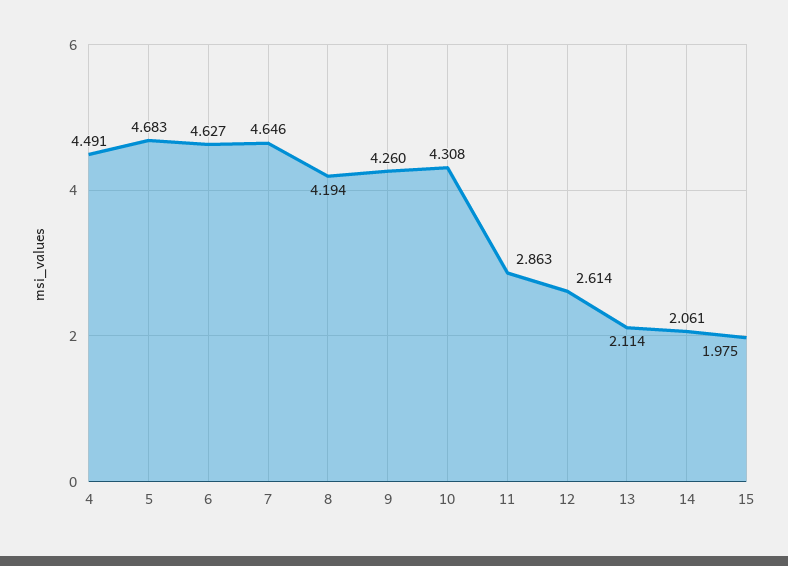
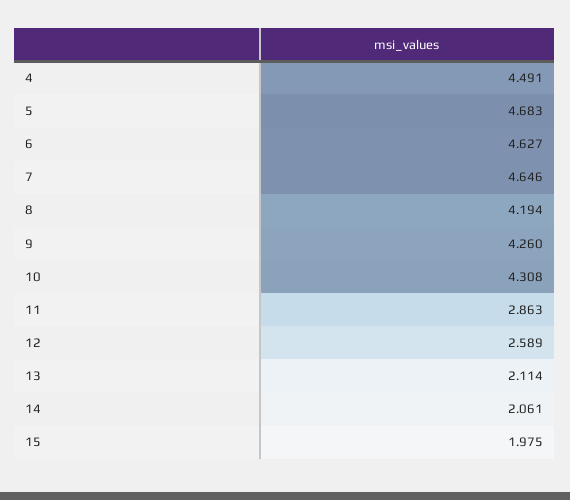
12: 2.614 -> 2.589

